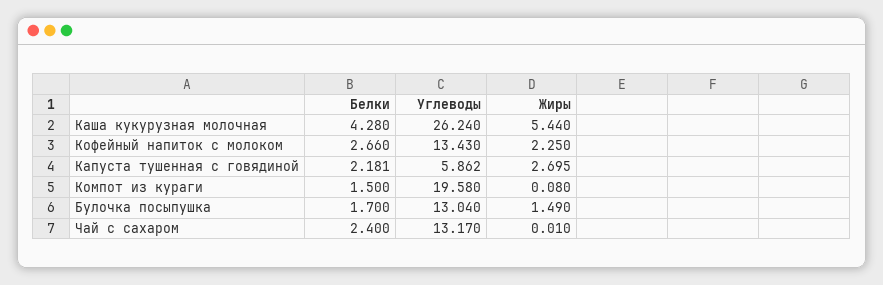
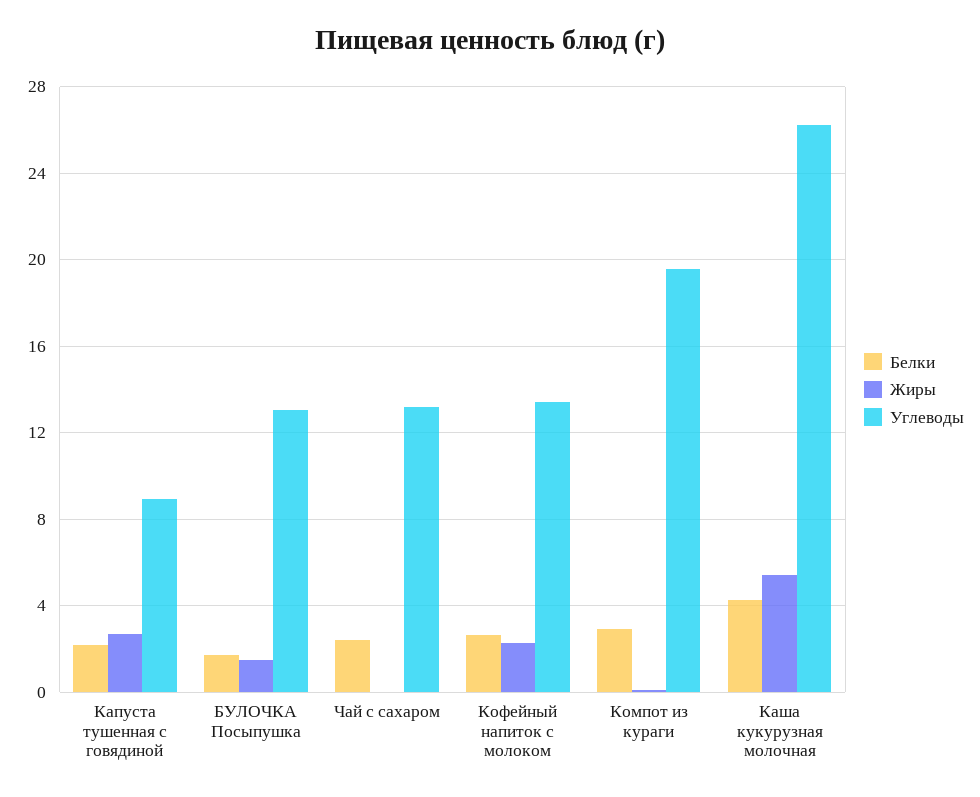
Углеводы, Капуста тушенная с говядиной: 5.862 -> 9
Белки, Компот из кураги: 1.5 -> 3

